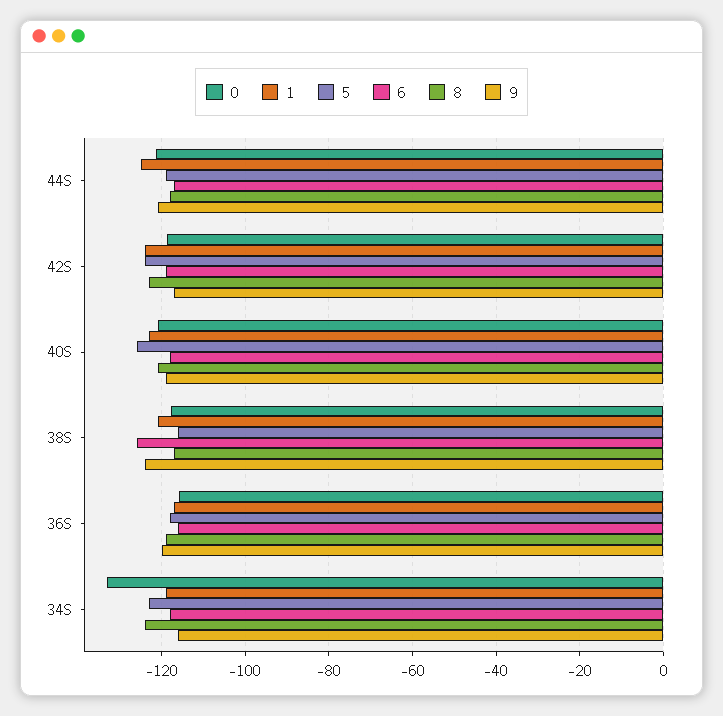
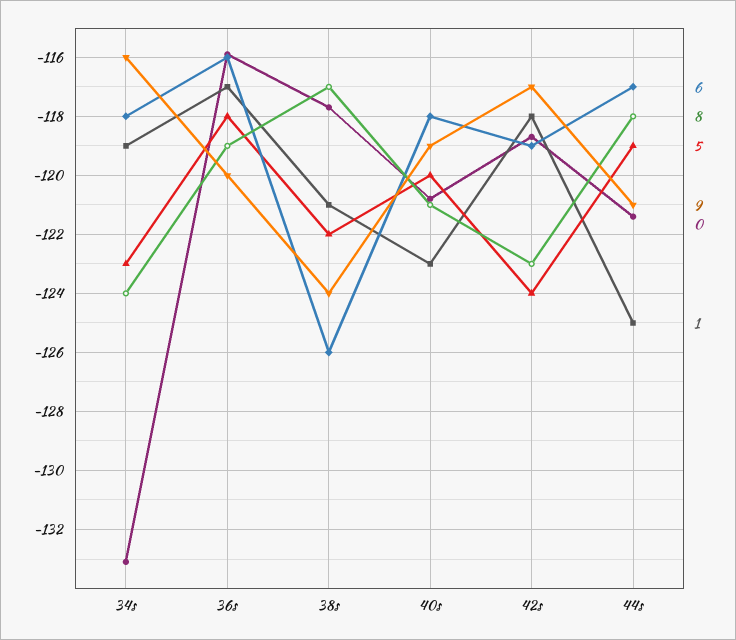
1, 42S: -124 -> -118
5, 40S: -126 -> -120
5, 38S: -116 -> -122

